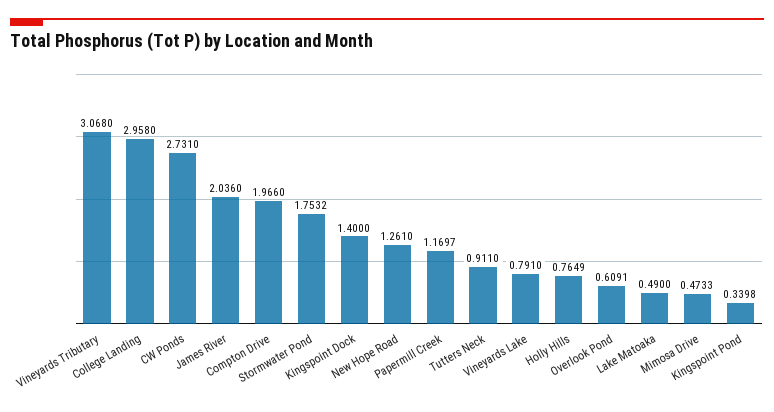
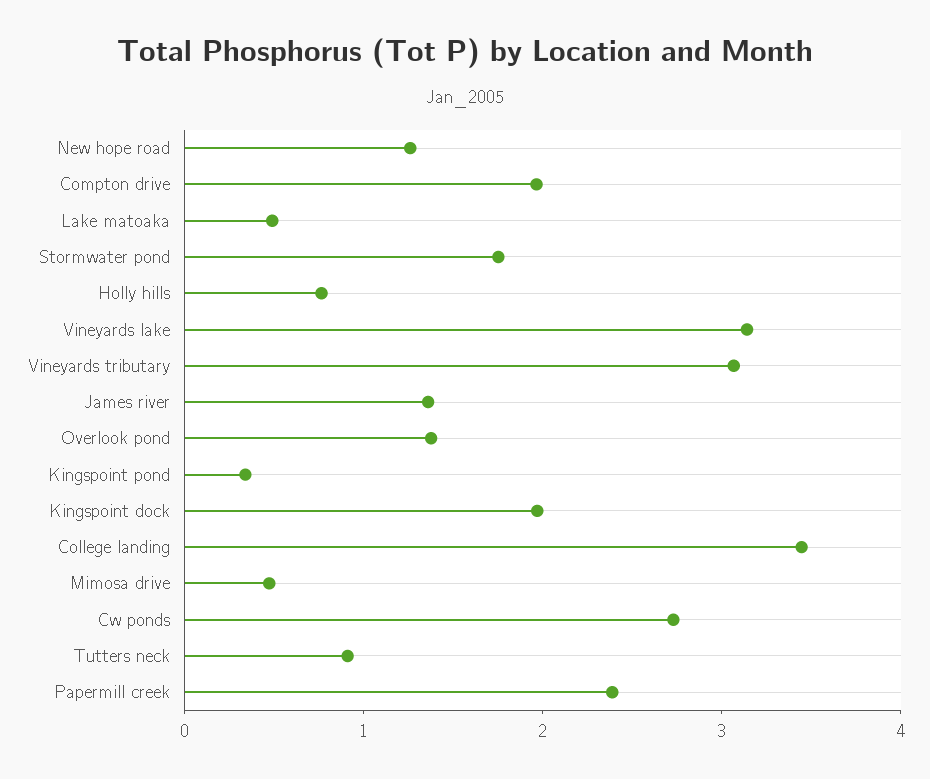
College Landing: 2.958 -> 3.4
James River: 2.036 -> 1.4
Kingspoint Dock: 1.4 -> 2
Papermill Creek: 1.1697 -> 2.4
Vineyards Lake: 0.791 -> 3.2
Overlook Pond: 0.6091 -> 1.4

